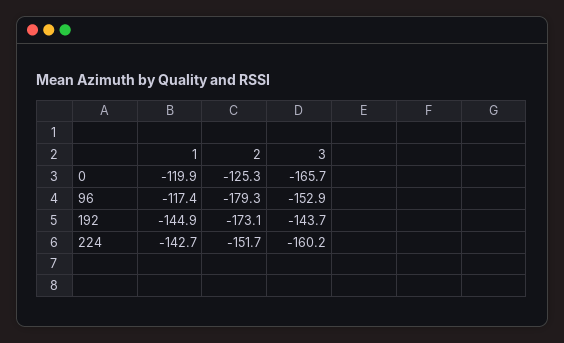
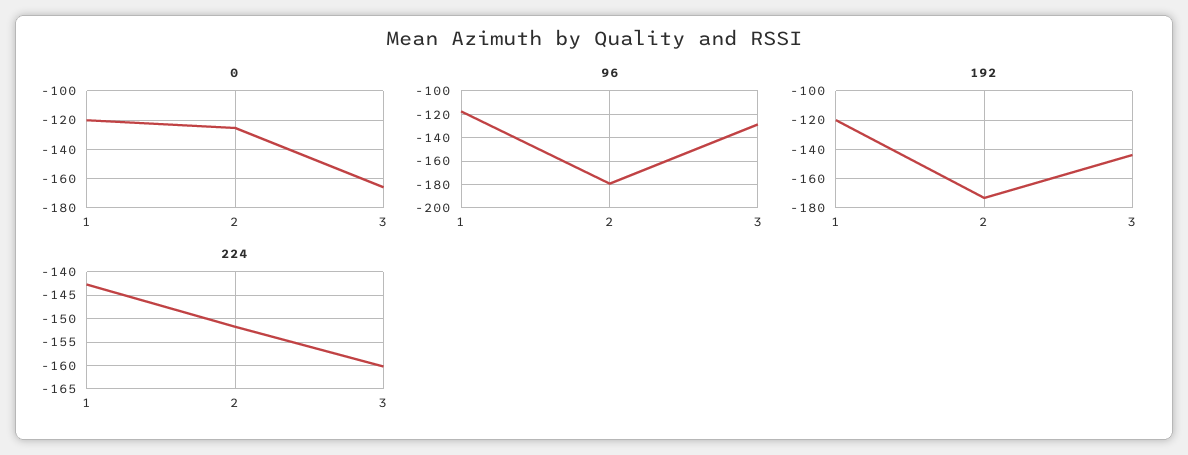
96, 3: -152.9 -> -130
192, 1: -144.9 -> -120

